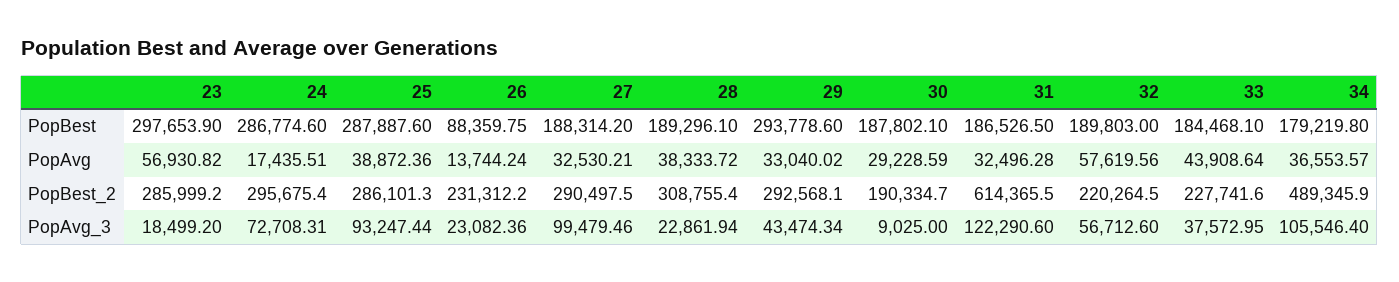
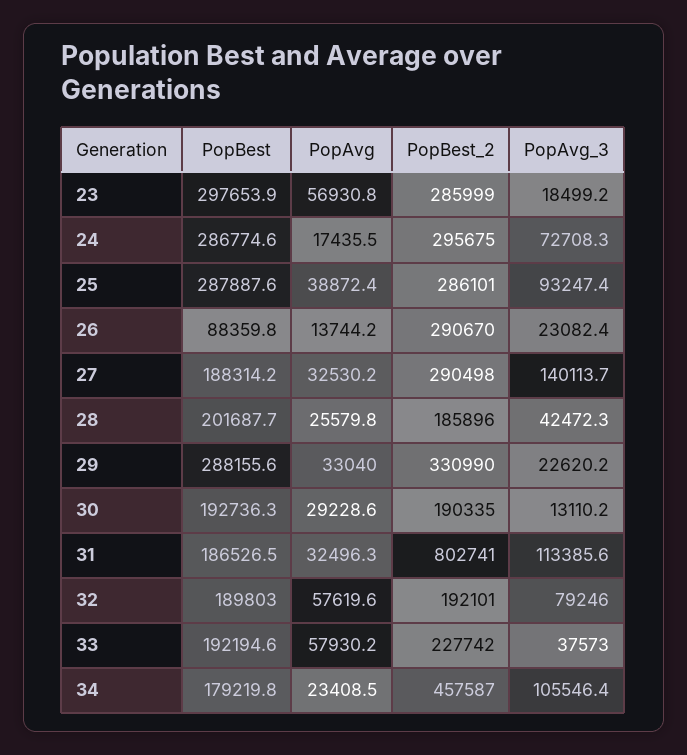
28, PopBest: 189296.1 -> 201687.7
29, PopBest: 293778.6 -> 288155.6
30, PopBest: 187802.1 -> 192736.3
33, PopBest: 184468.1 -> 192194.6
28, PopAvg: 38333.72 -> 25579.8
33, PopAvg: 43908.64 -> 57930.2
34, PopAvg: 36553.57 -> 23408.5
26, PopBest_2: 231312.2 -> 290670
28, PopBest_2: 308755.4 -> 185896
29, PopBest_2: 292568.1 -> 330990
31, PopBest_2: 614365.5 -> 802741
32, PopBest_2: 220264.5 -> 192101
34, PopBest_2: 489345.9 -> 457587
27, PopAvg_3: 99479.46 -> 140113.7
28, PopAvg_3: 22861.94 -> 42472.3
29, PopAvg_3: 43474.34 -> 22620.2
30, PopAvg_3: 9025 -> 13110.2
31, PopAvg_3: 122290.6 -> 113385.6
32, PopAvg_3: 56712.6 -> 79246

